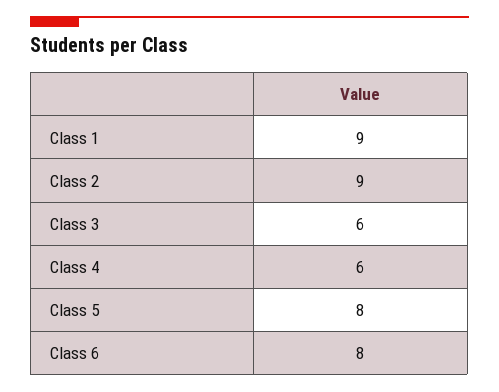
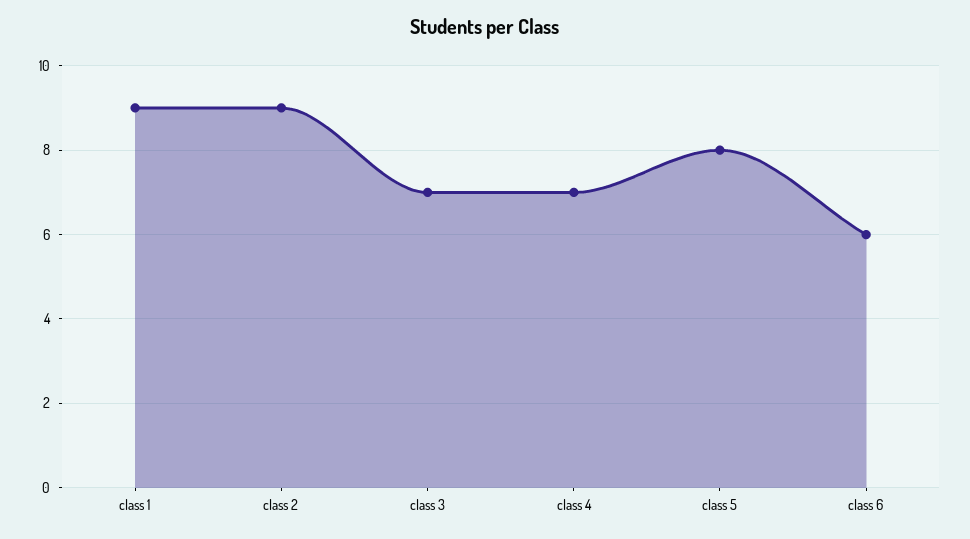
Class 3: 6 -> 7
Class 4: 6 -> 7
Class 6: 8 -> 6

